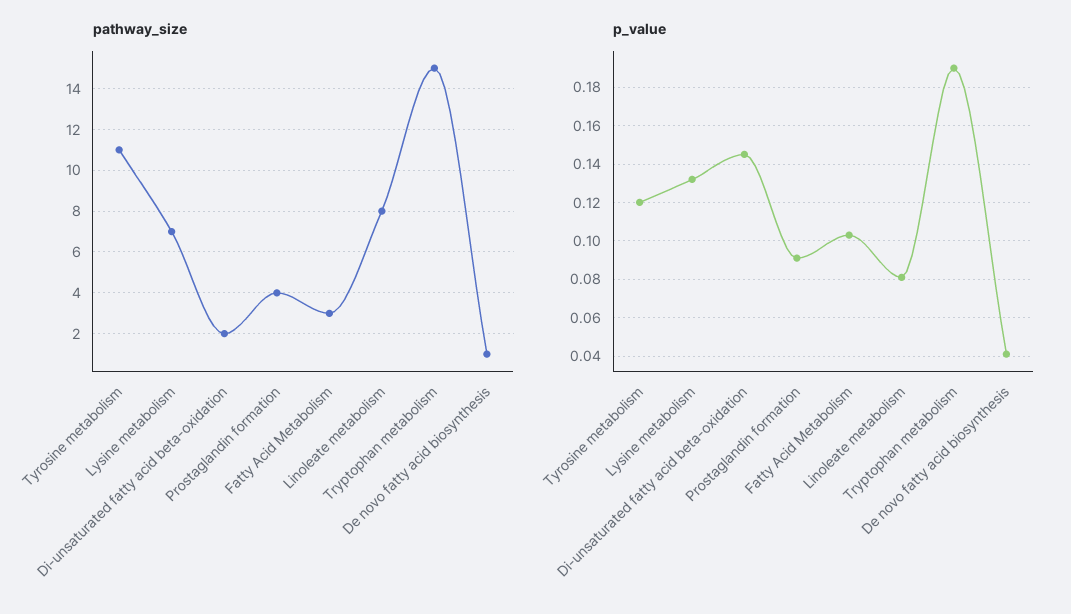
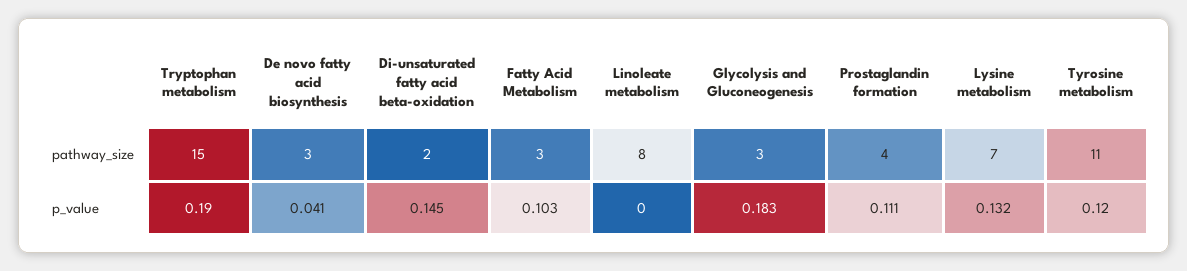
pathway_size, De novo fatty acid biosynthesis: 1 -> 3
p_value, Prostaglandin formation: 0.09 -> 0.111
p_value, Linoleate metabolism: 0.08 -> 0
pathway_size, Glycolysis and Gluconeogenesis: none -> 3
p_value, Glycolysis and Gluconeogenesis: none -> 0.183

